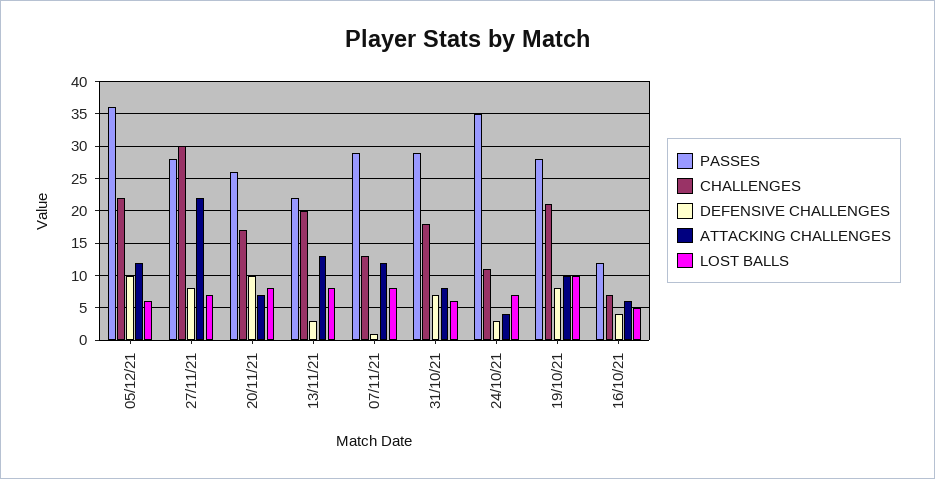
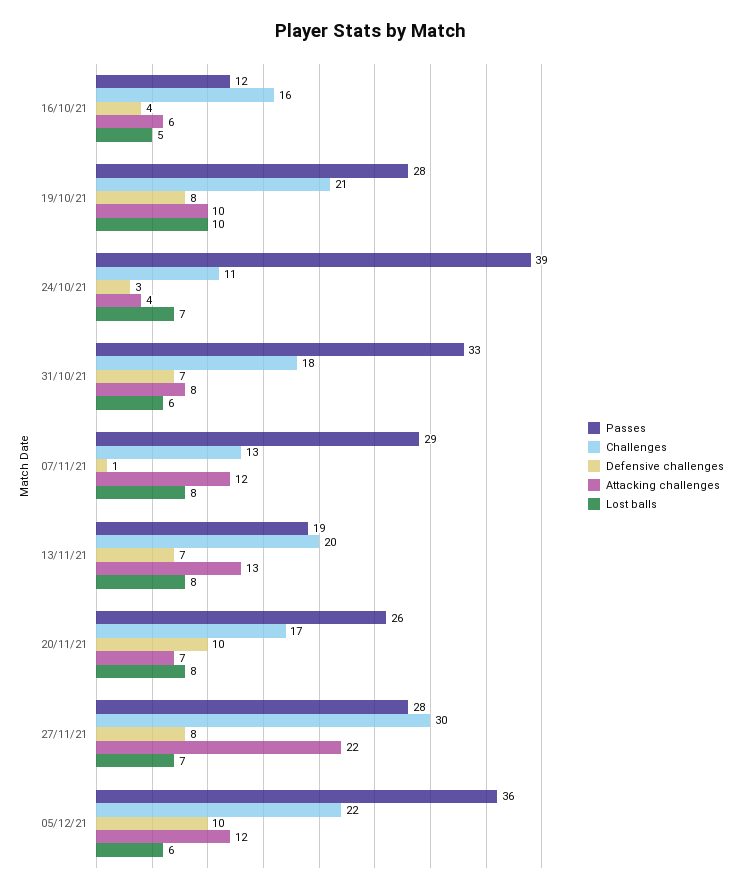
PASSES, 13/11/21: 22 -> 19
DEFENSIVE CHALLENGES, 13/11/21: 3 -> 7
PASSES, 31/10/21: 29 -> 33
PASSES, 24/10/21: 35 -> 39
CHALLENGES, 16/10/21: 7 -> 16

